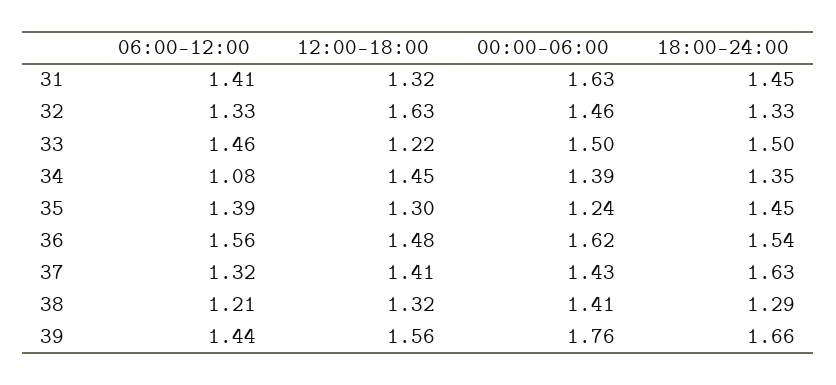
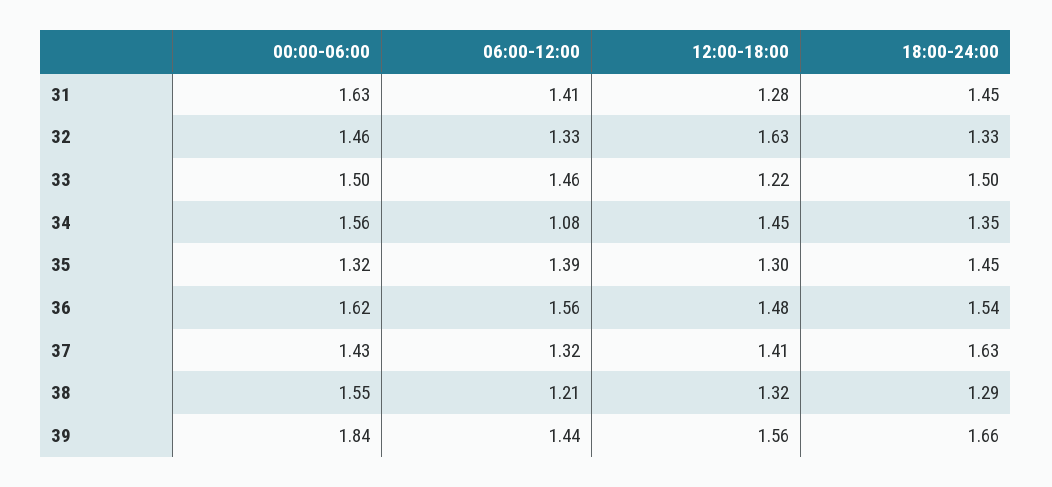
12:00-18:00, 31: 1.32 -> 1.28
00:00-06:00, 34: 1.39 -> 1.56
00:00-06:00, 35: 1.24 -> 1.32
00:00-06:00, 38: 1.41 -> 1.55
00:00-06:00, 39: 1.76 -> 1.84

